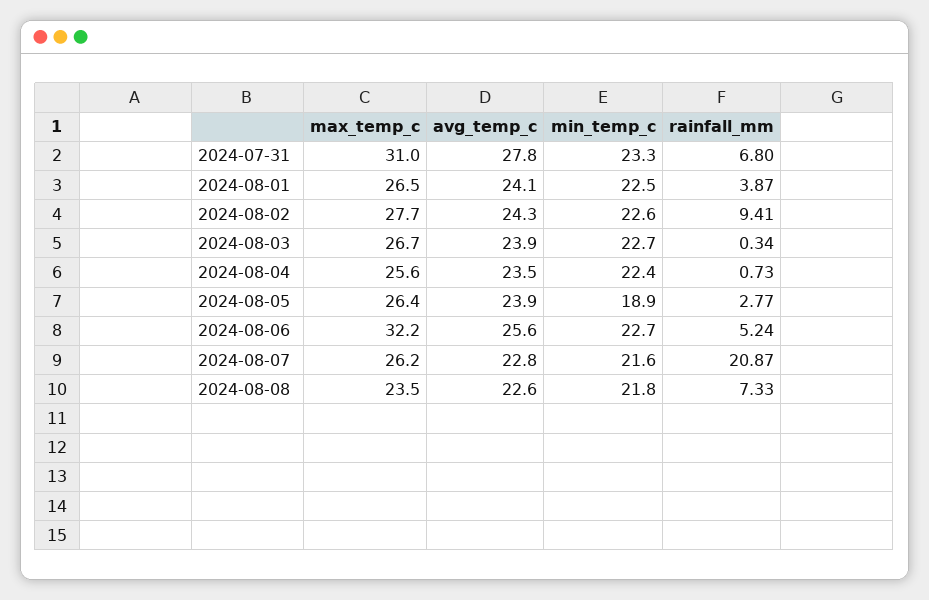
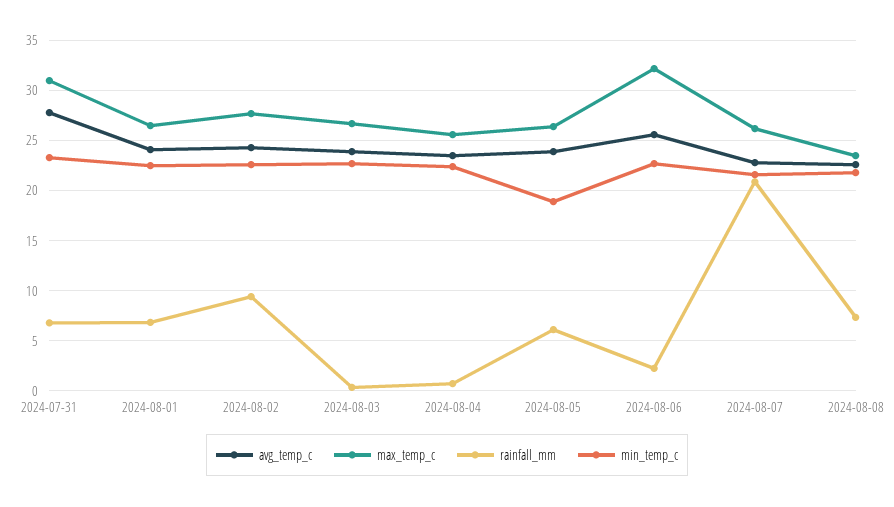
rainfall_mm, 2024-08-01: 3.87 -> 7
rainfall_mm, 2024-08-05: 2.77 -> 6
rainfall_mm, 2024-08-06: 5.24 -> 2

